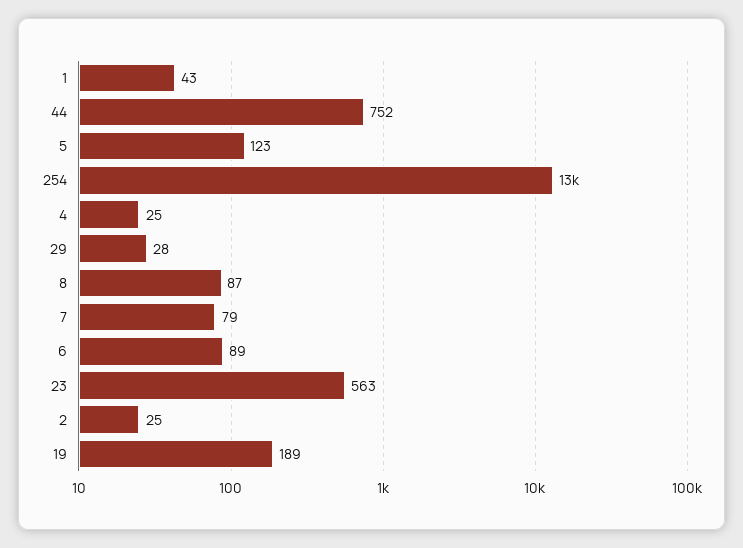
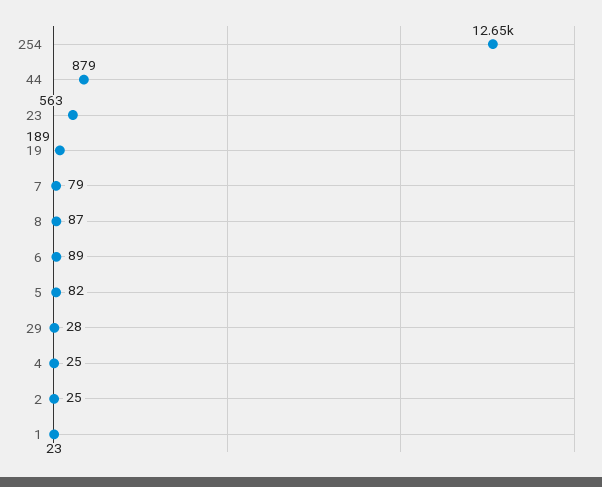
1: 43 -> 23
44: 752 -> 879
5: 123 -> 82

